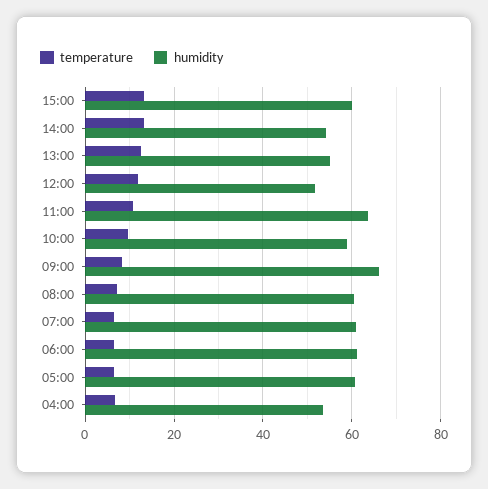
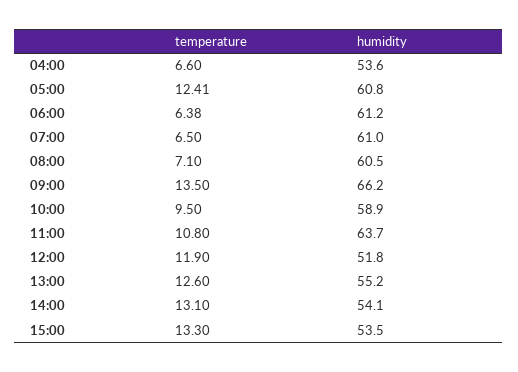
humidity, 15:00: 60 -> 53.5
temperature, 09:00: 8 -> 13.5
temperature, 05:00: 6 -> 12.41

